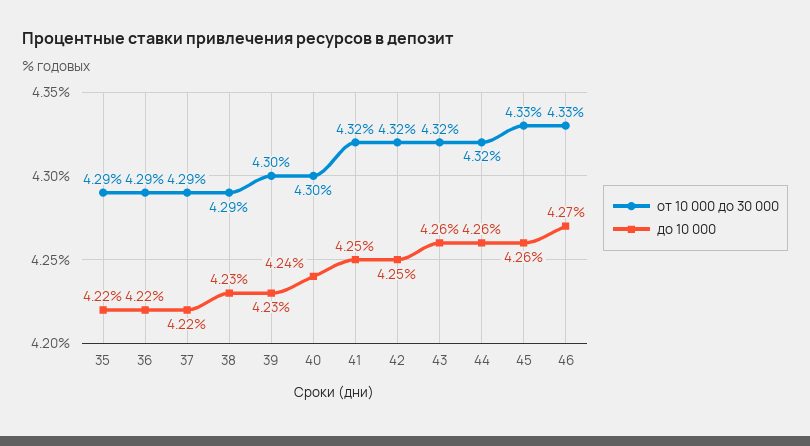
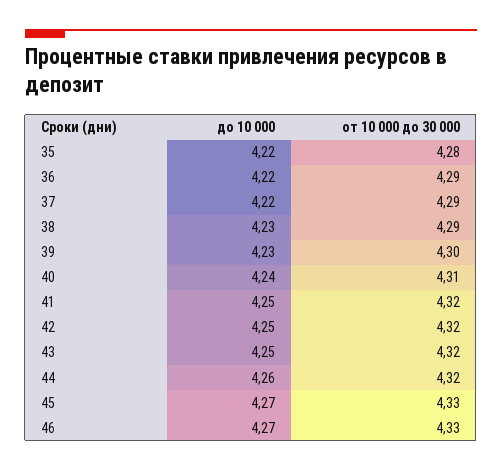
от 10 000 до 30 000, 35: 4.29 -> 4.28
от 10 000 до 30 000, 40: 4.3 -> 4.31
до 10 000, 43: 4.26 -> 4.25
до 10 000, 45: 4.26 -> 4.27

